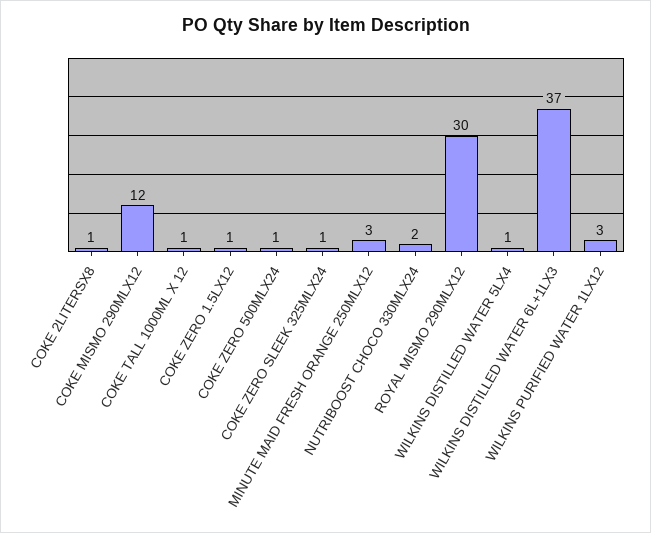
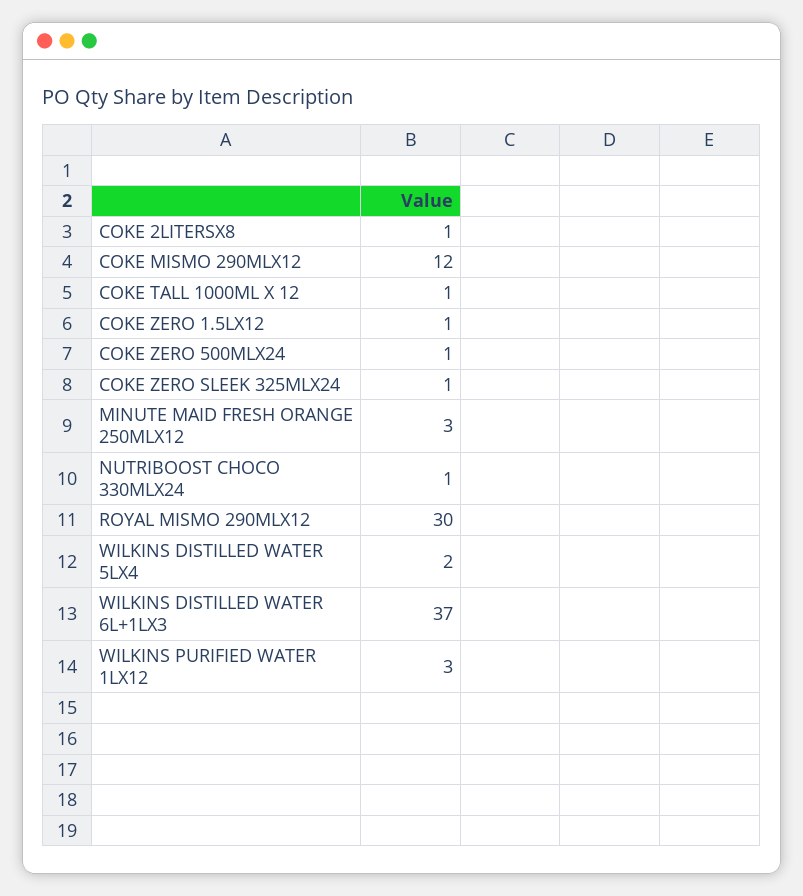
NUTRIBOOST CHOCO 330MLX24: 2 -> 1
WILKINS DISTILLED WATER 5LX4: 1 -> 2

